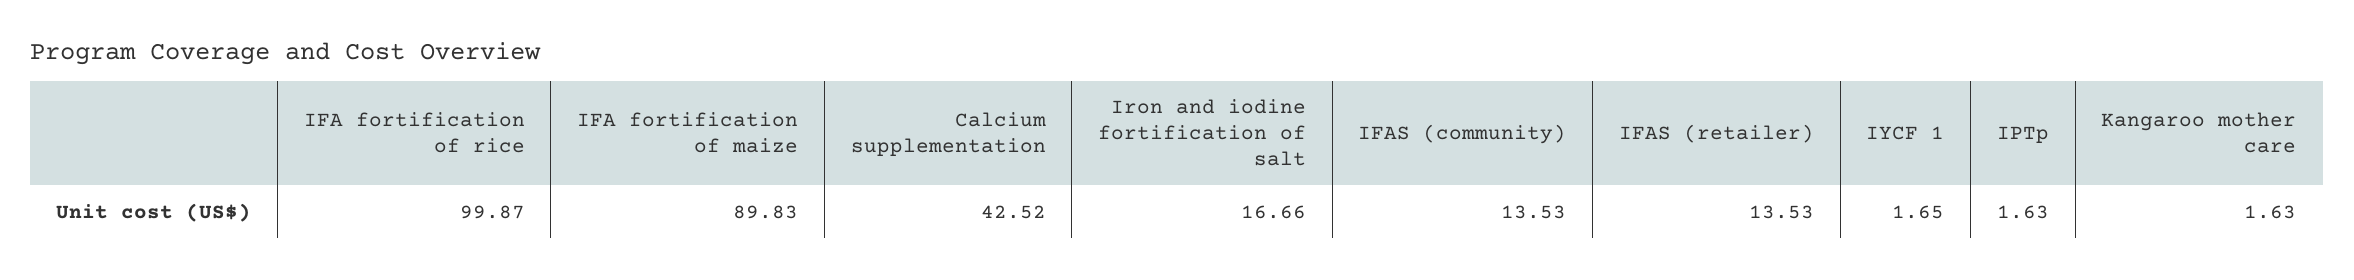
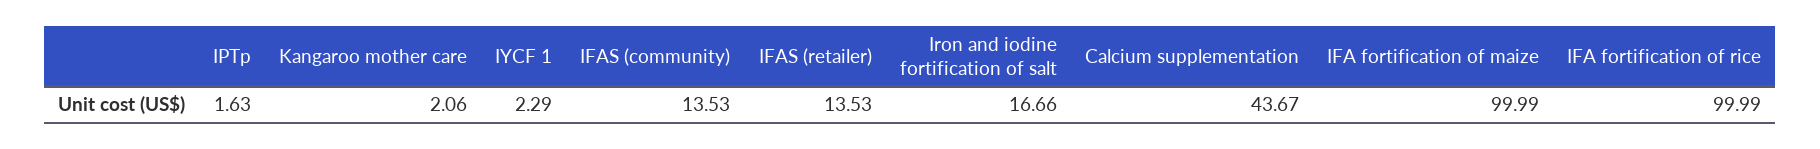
IFA fortification of rice: 99.87 -> 99.99
IFA fortification of maize: 89.83 -> 99.99
Calcium supplementation: 42.52 -> 43.67
IYCF 1: 1.65 -> 2.29
Kangaroo mother care: 1.63 -> 2.06

